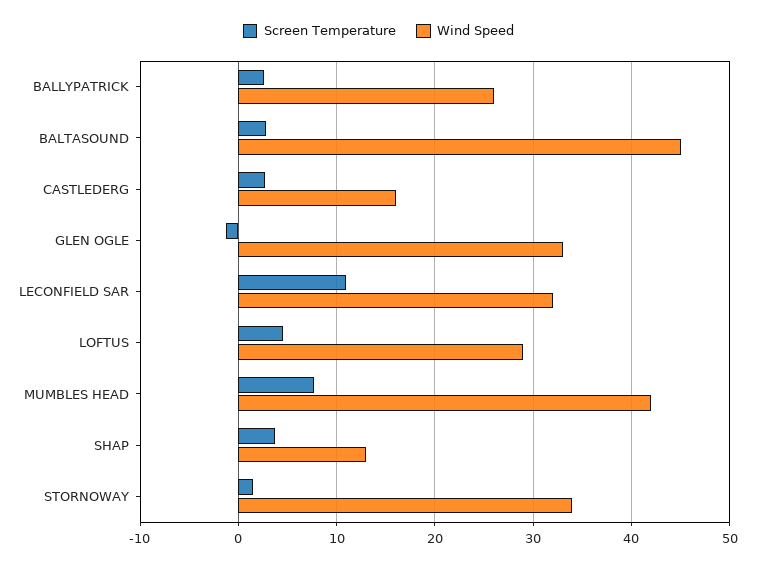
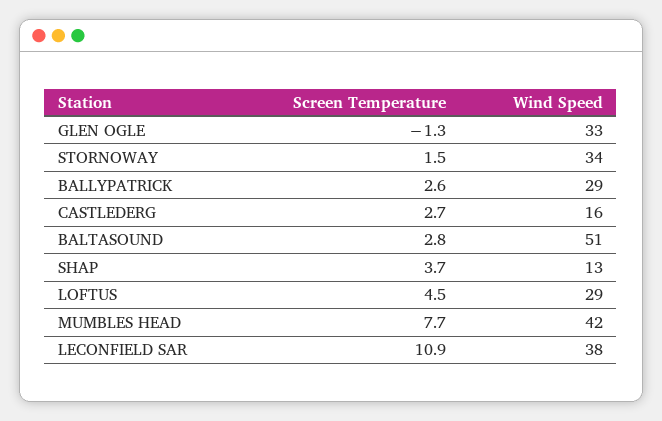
Wind Speed, BALLYPATRICK: 26 -> 29
Wind Speed, BALTASOUND: 45 -> 51
Wind Speed, LECONFIELD SAR: 32 -> 38

